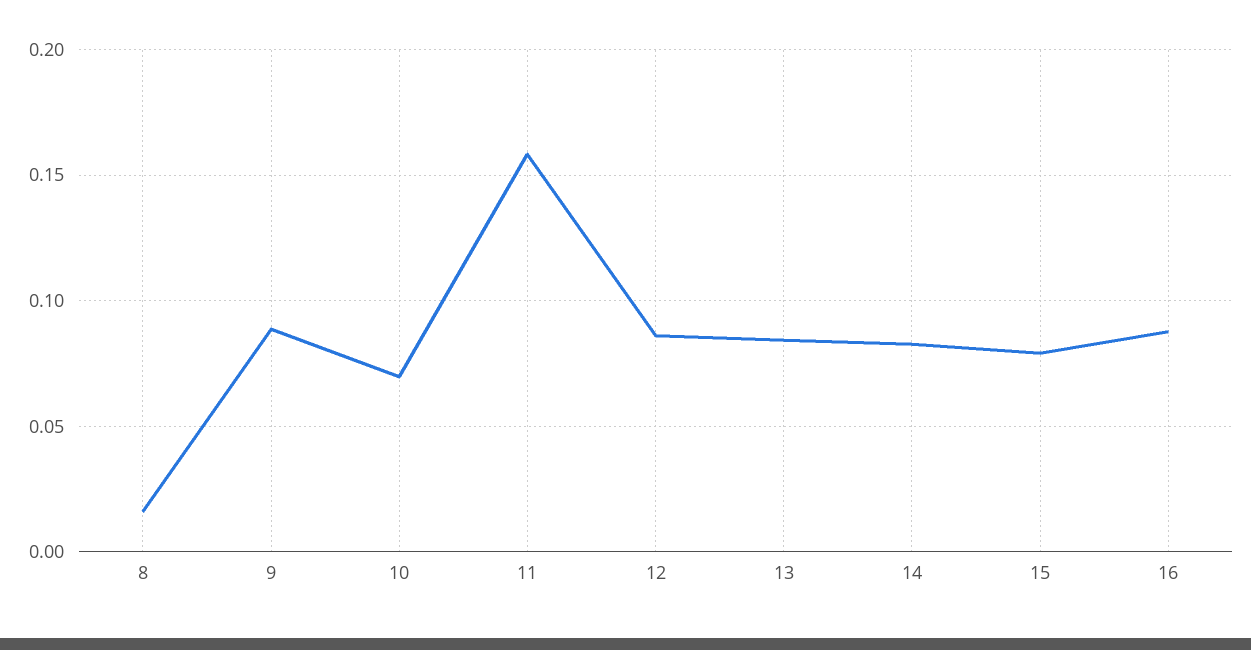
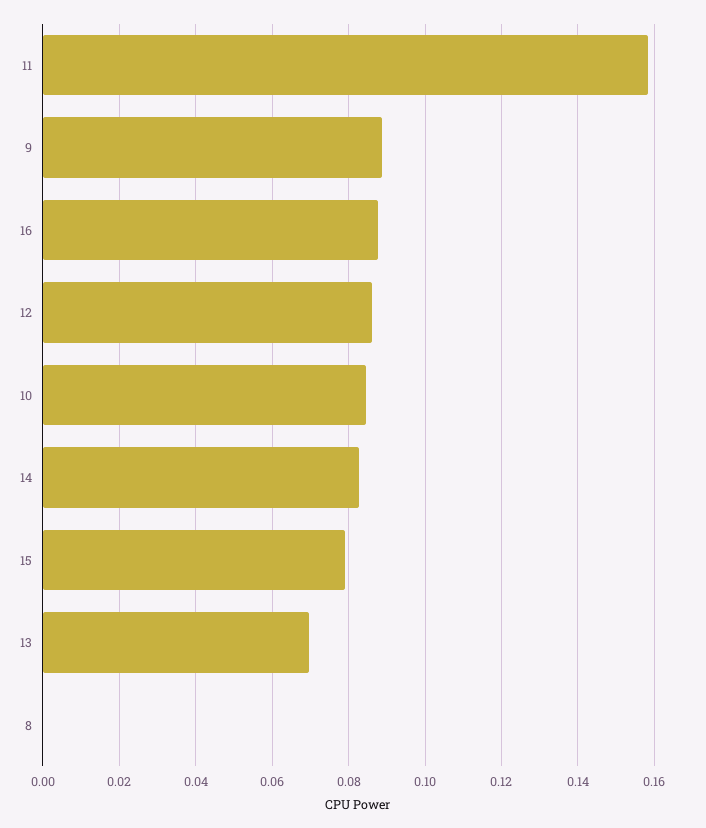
8: 0.015 -> 0
10: 0.07 -> 0.084
13: 0.085 -> 0.07

